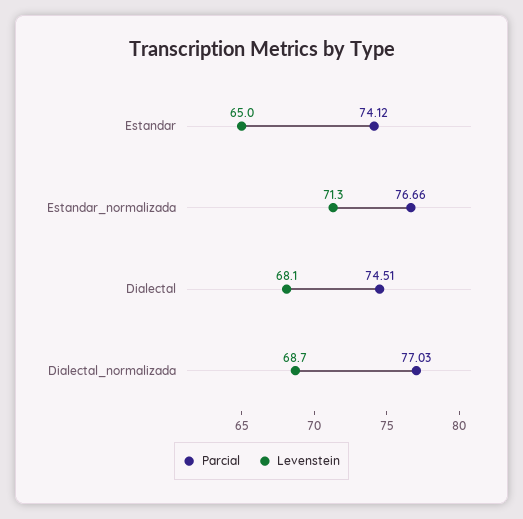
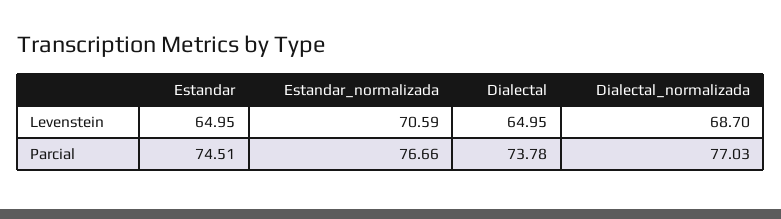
Parcial, Estandar: 74.12 -> 74.51
Levenstein, Estandar_normalizada: 71.3 -> 70.59
Parcial, Dialectal: 74.51 -> 73.78
Levenstein, Dialectal: 68.1 -> 64.95

